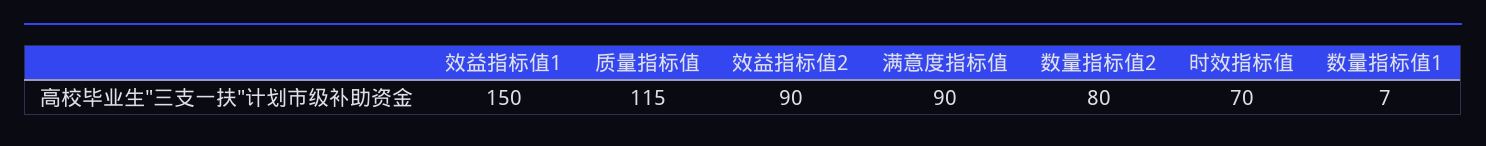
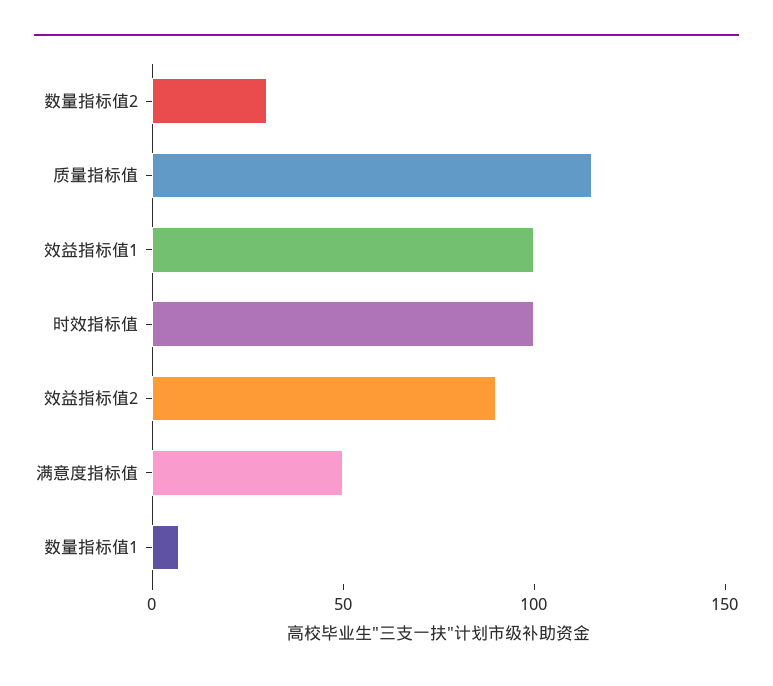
效益指标值1: 150 -> 100
满意度指标值: 90 -> 50
数量指标值2: 80 -> 30
时效指标值: 70 -> 100

